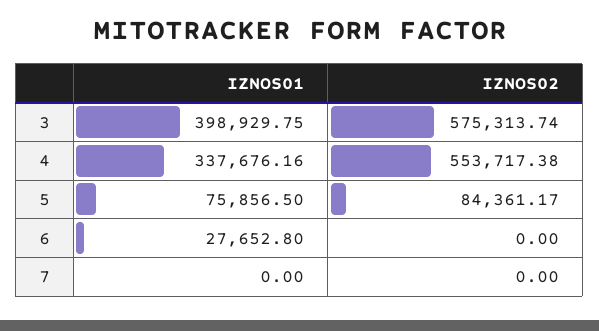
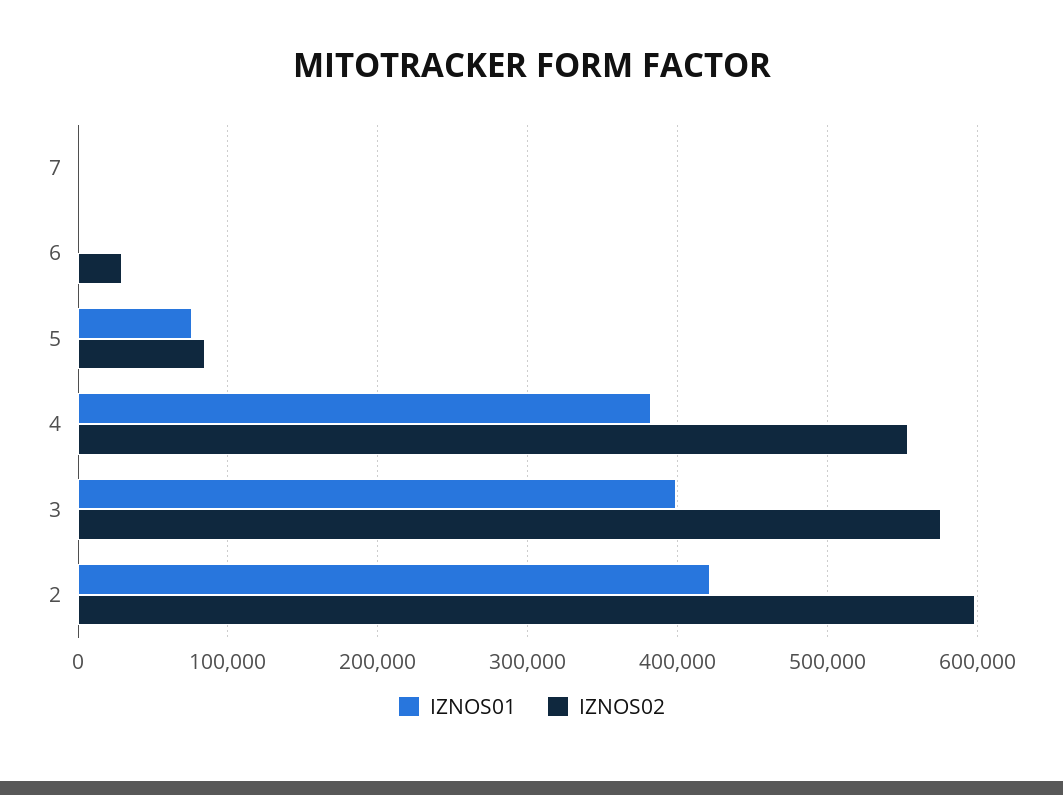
IZNOS01, 4: 337676.16 -> 380000
IZNOS01, 6: 27652.8 -> 0
IZNOS02, 6: 0 -> 30000
IZNOS01, 2: none -> 420000
IZNOS02, 2: none -> 600000

